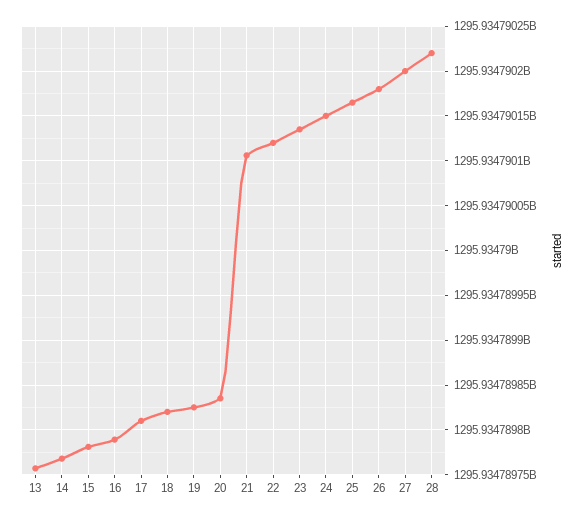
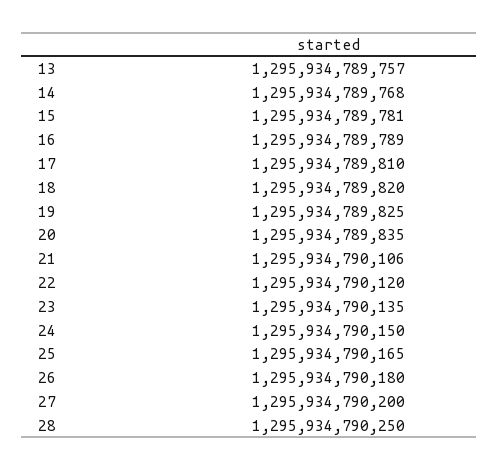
28: 1295934790220 -> 1295934790250

